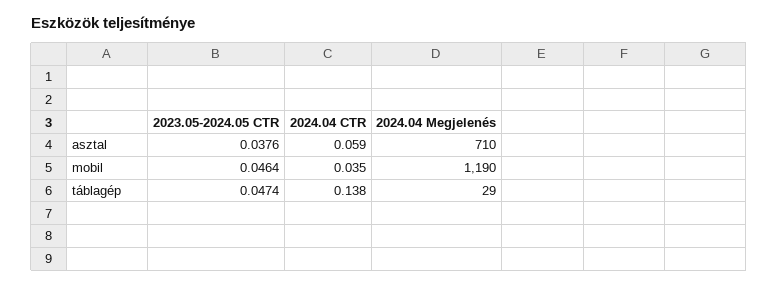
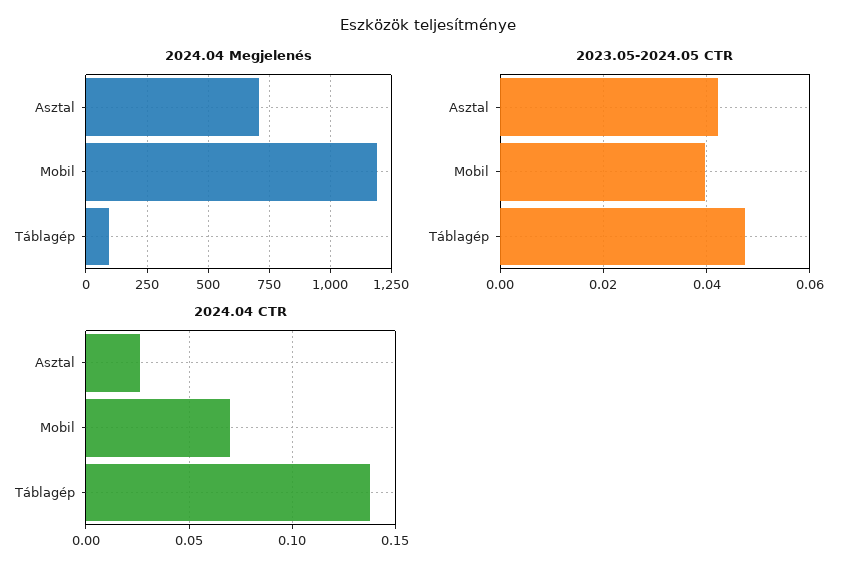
2023.05-2024.05 CTR, asztal: 0.0376 -> 0.042
2024.04 CTR, asztal: 0.059 -> 0.025
2023.05-2024.05 CTR, mobil: 0.0464 -> 0.04
2024.04 CTR, mobil: 0.035 -> 0.07
2024.04 Megjelenés, táblagép: 29 -> 100

